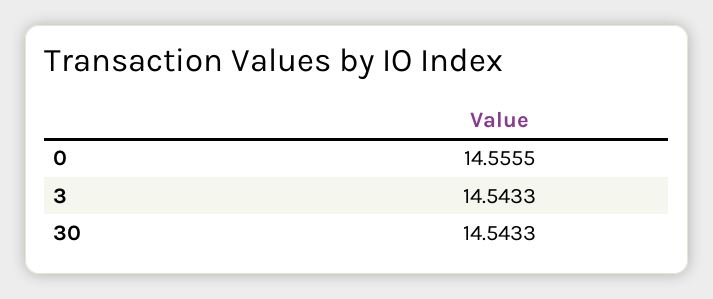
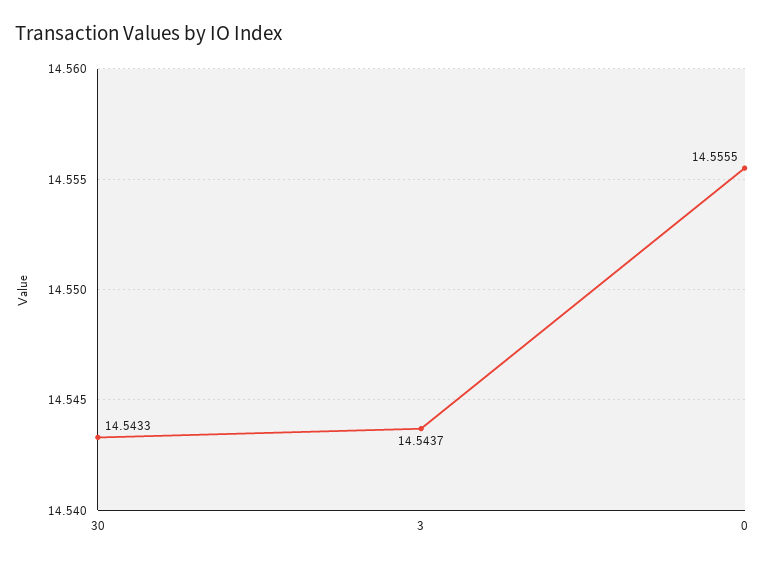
3: 14.5433 -> 14.5437

